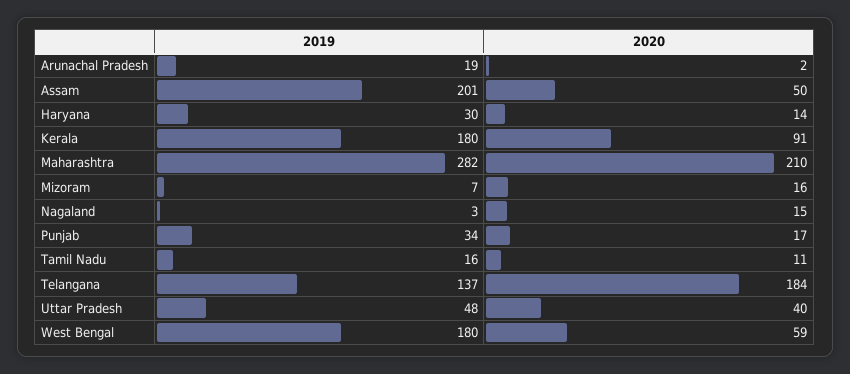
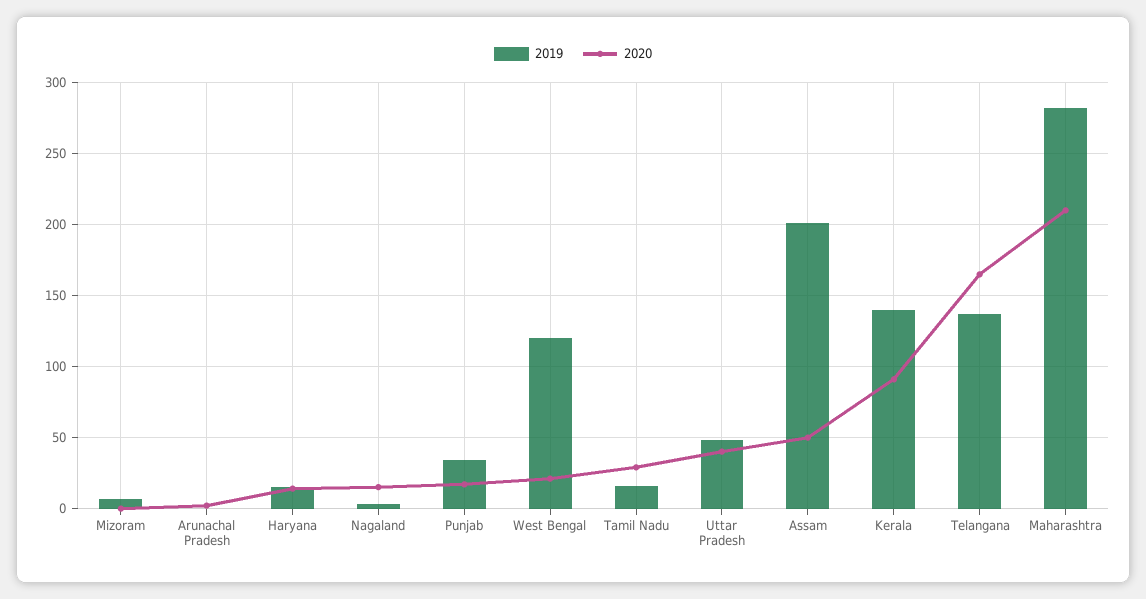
2019, Arunachal Pradesh: 19 -> 0
2019, Haryana: 30 -> 15
2019, Kerala: 180 -> 140
2020, Mizoram: 16 -> 0
2020, Tamil Nadu: 11 -> 30
2020, Telangana: 184 -> 165
2019, West Bengal: 180 -> 120
2020, West Bengal: 59 -> 20

